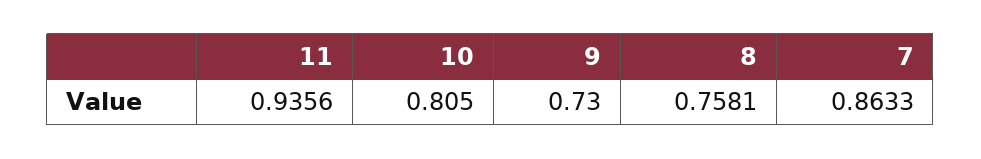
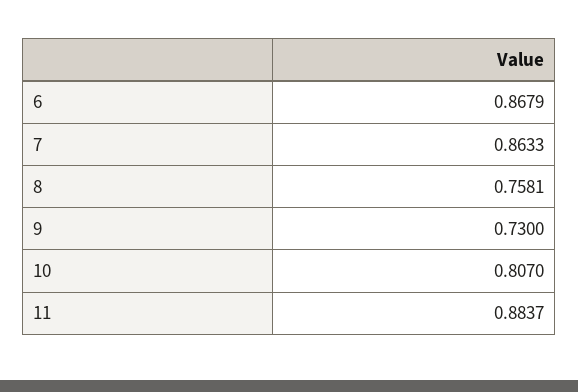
11: 0.9356 -> 0.8837
10: 0.805 -> 0.807
6: none -> 0.8679

